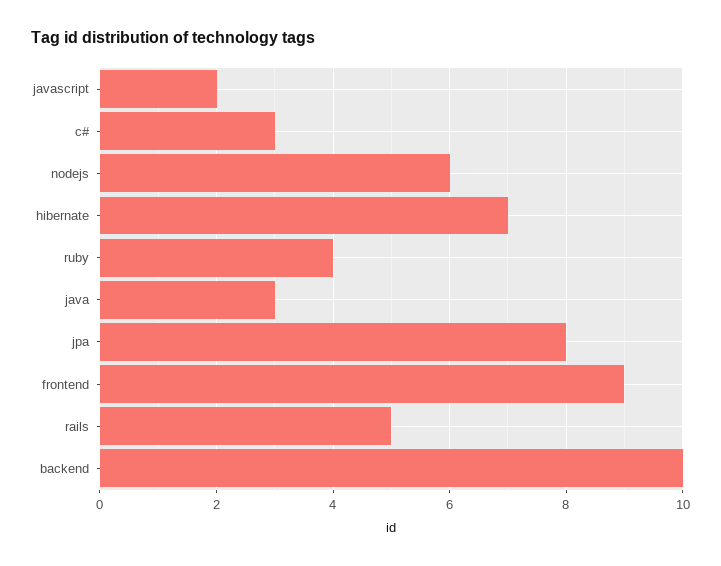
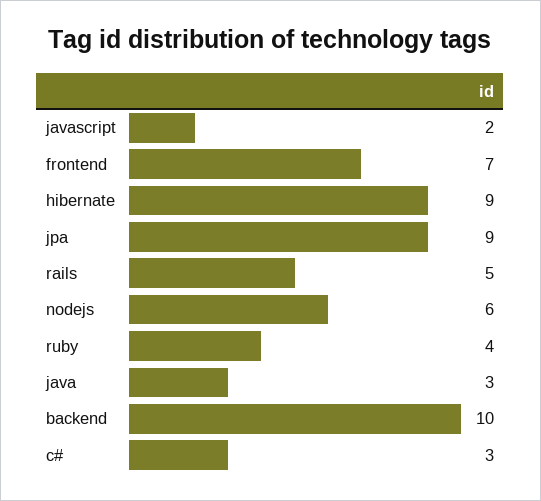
hibernate: 7 -> 9
jpa: 8 -> 9
frontend: 9 -> 7

